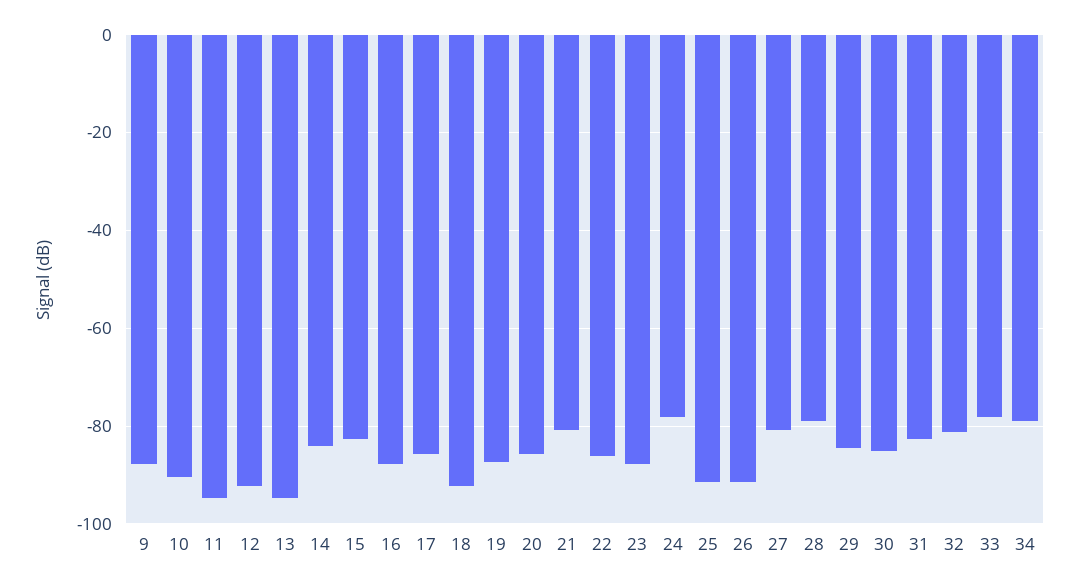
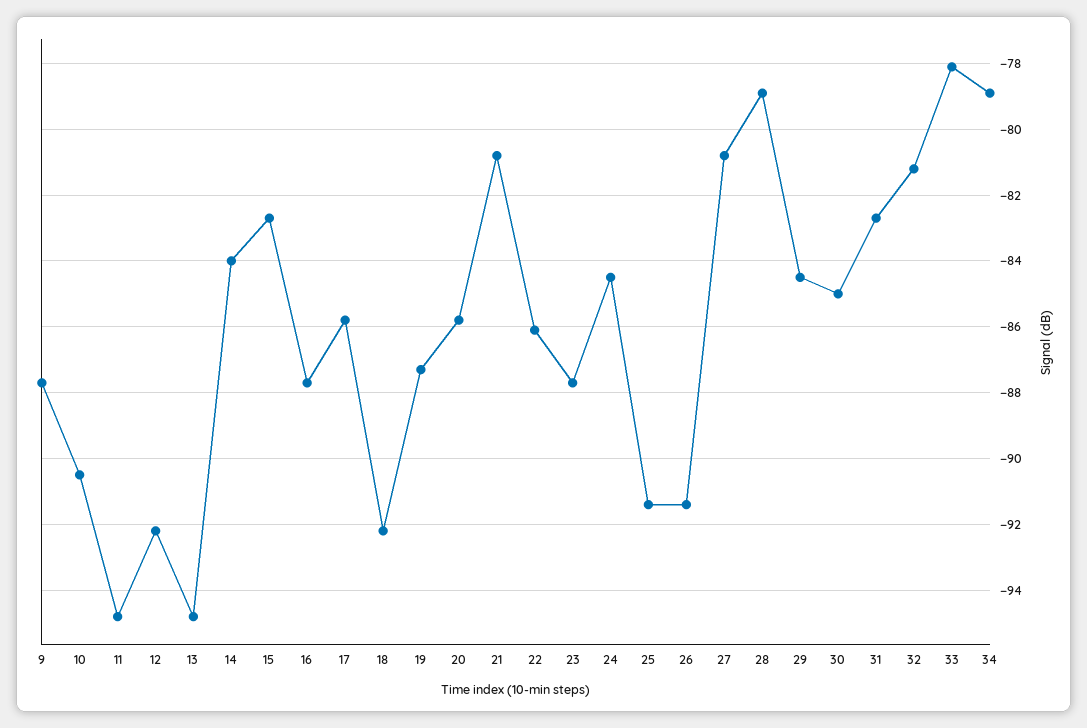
24: -78 -> -84.5

